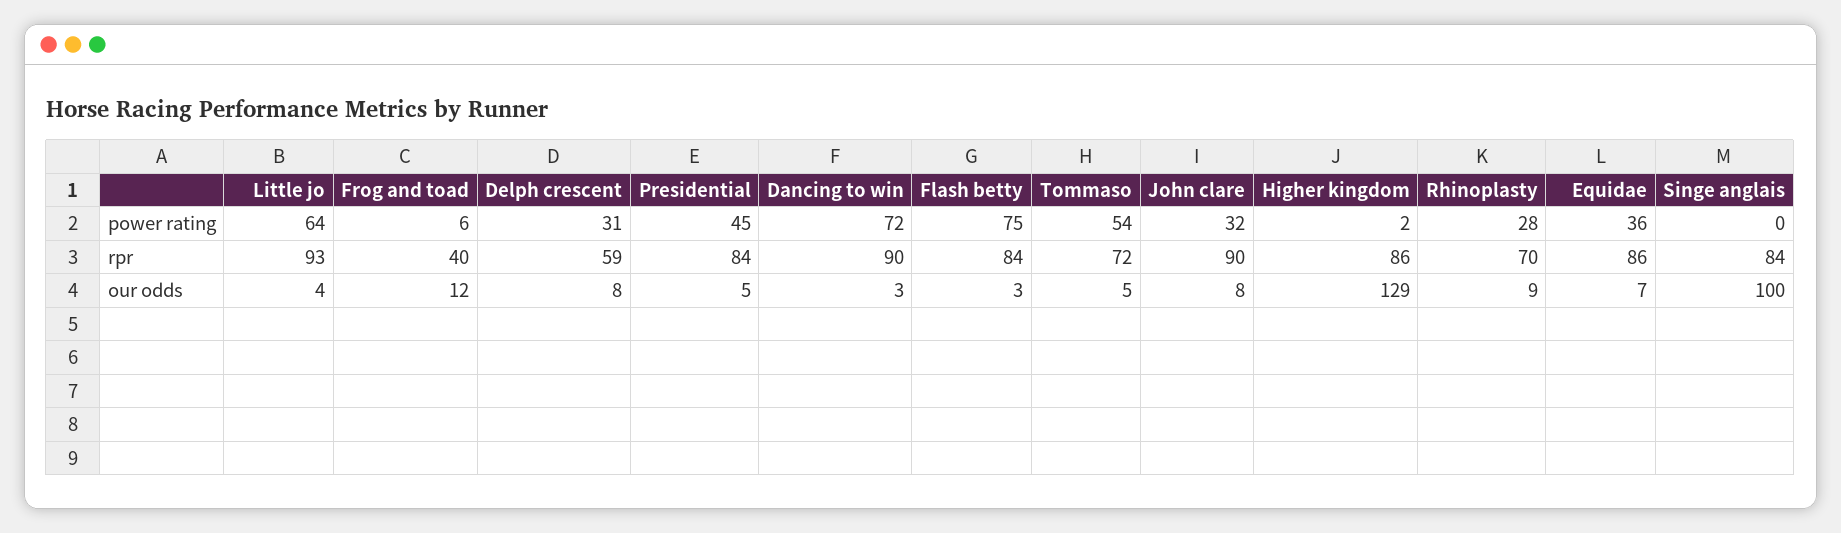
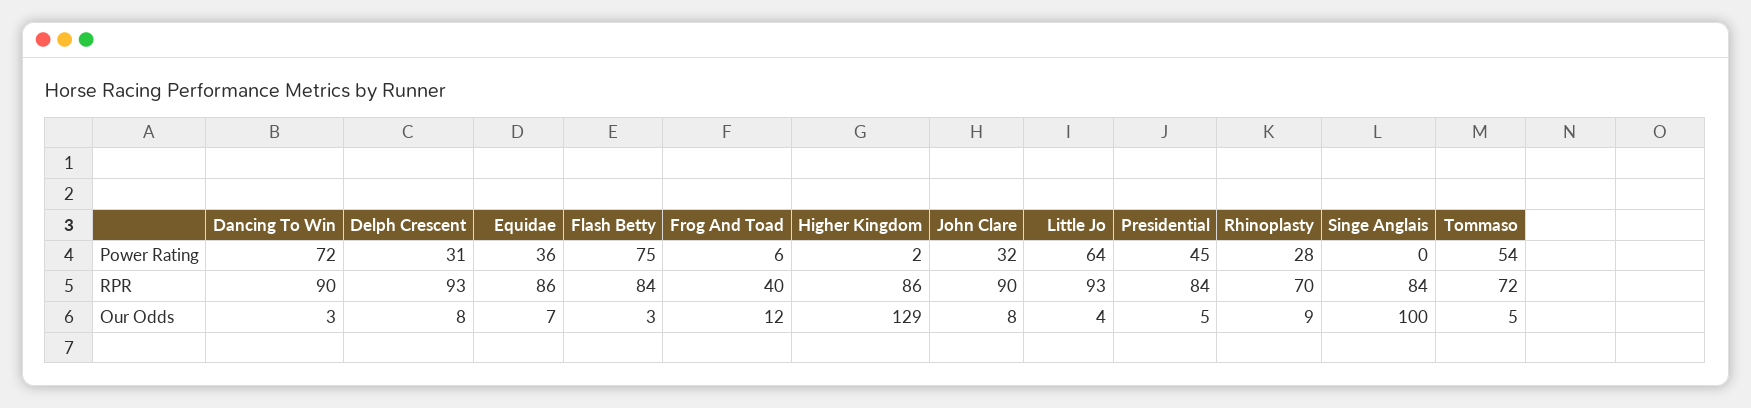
Delph crescent, rpr: 59 -> 93

